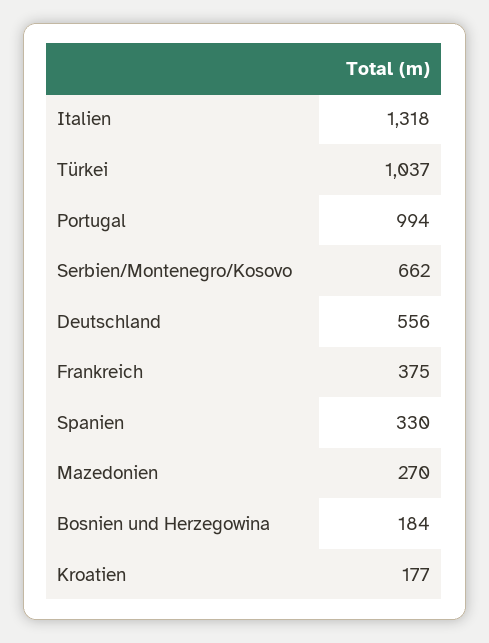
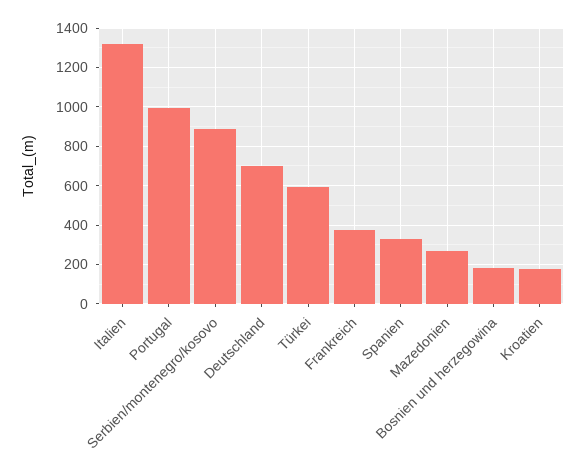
Türkei: 1037 -> 600
Serbien/Montenegro/Kosovo: 662 -> 900
Deutschland: 556 -> 700

